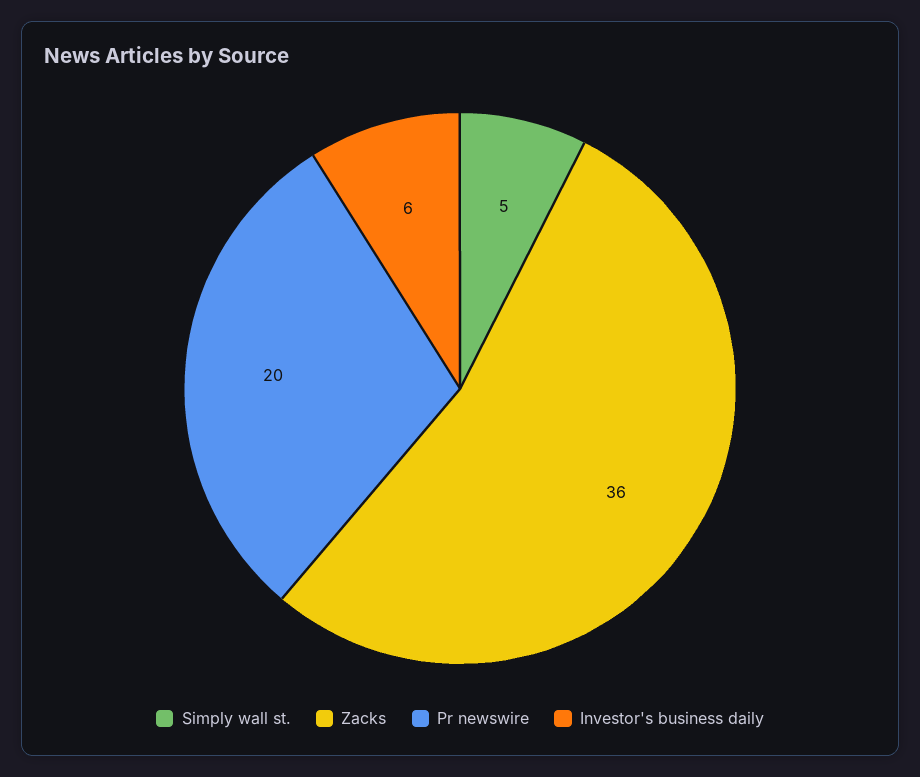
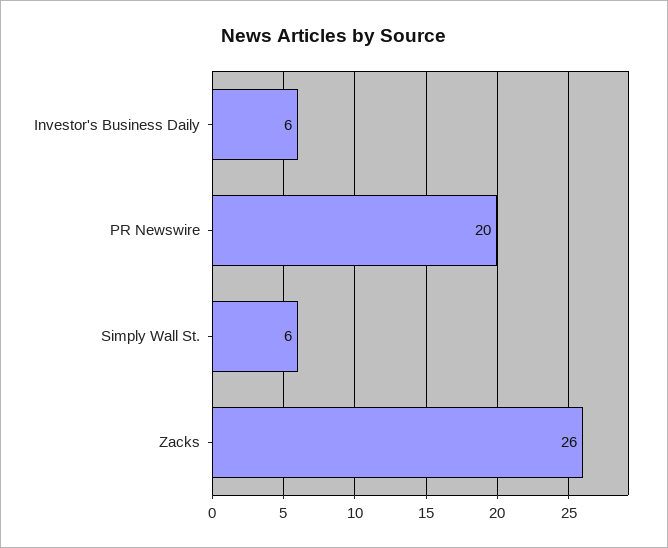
Simply wall st.: 5 -> 6
Zacks: 36 -> 26

